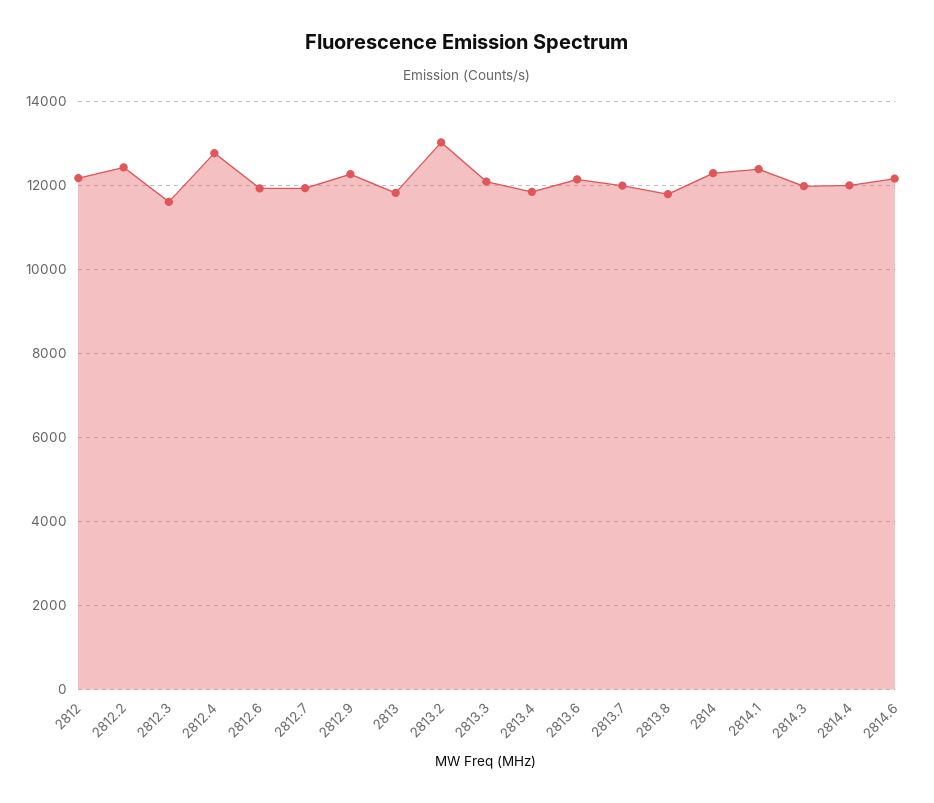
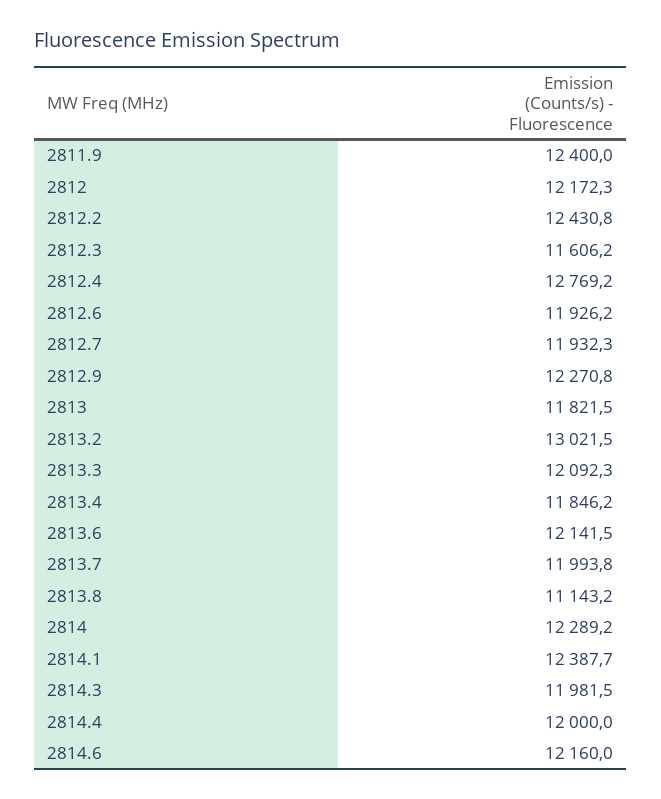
2813.8: 11800 -> 11143.2
2811.9: none -> 12400

